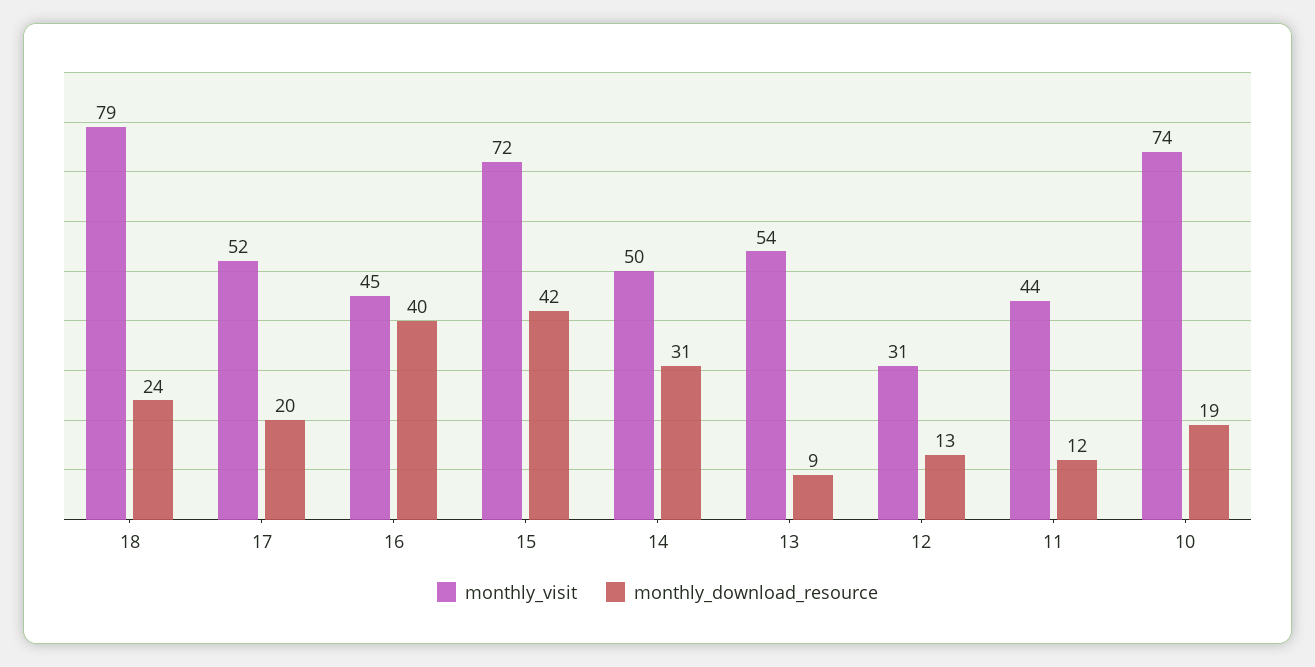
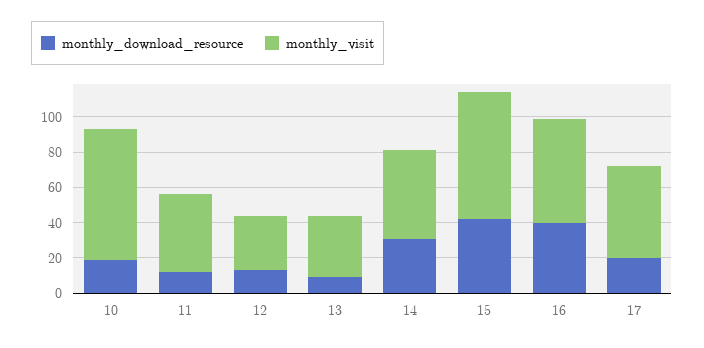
monthly_visit, 18: 79 -> none
monthly_download_resource, 18: 24 -> none
monthly_visit, 16: 45 -> 60
monthly_visit, 13: 54 -> 35

